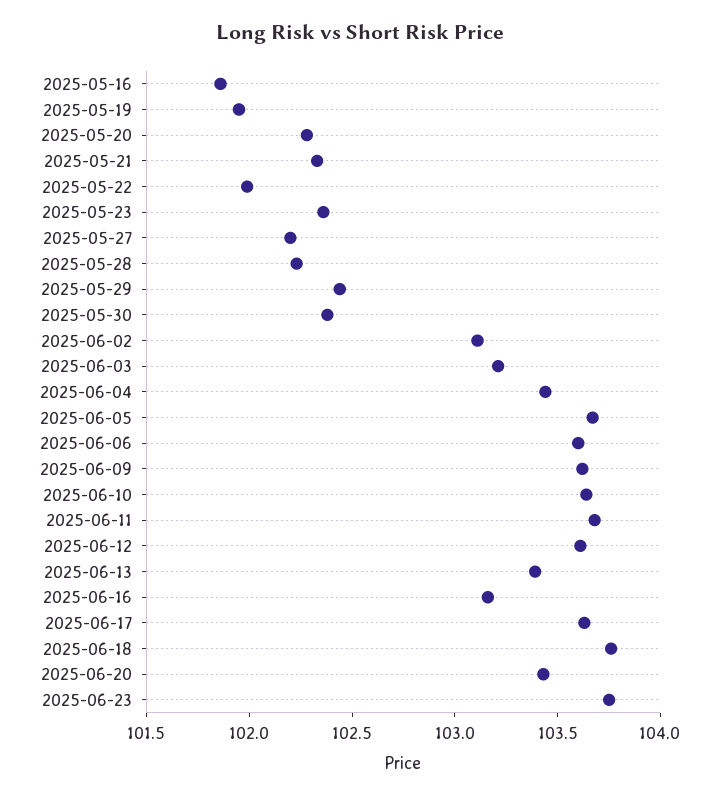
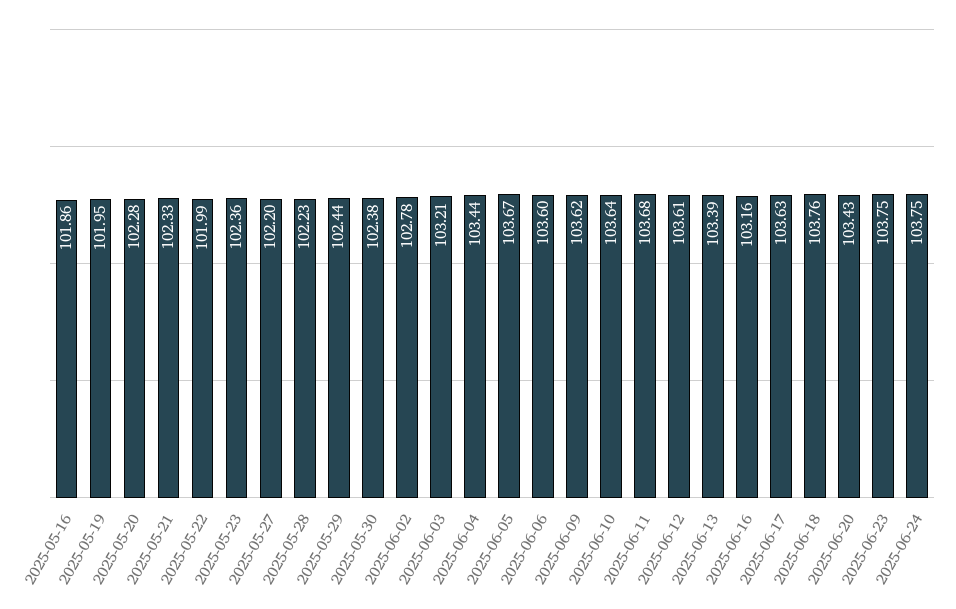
2025-06-02: 103.1 -> 102.78
2025-06-24: none -> 103.75

